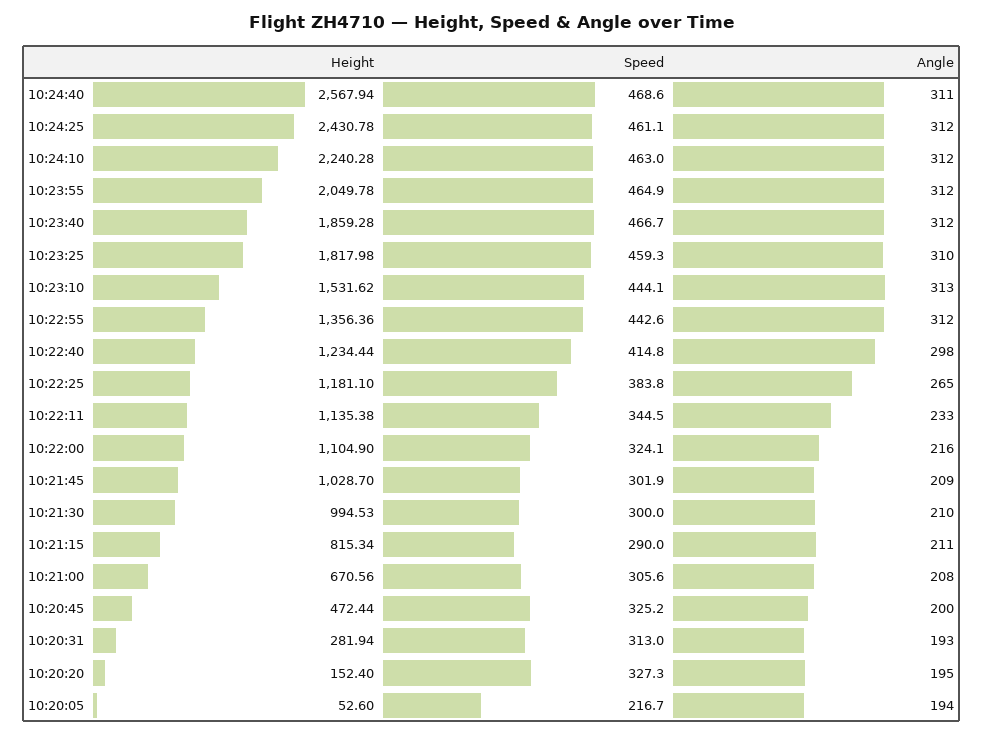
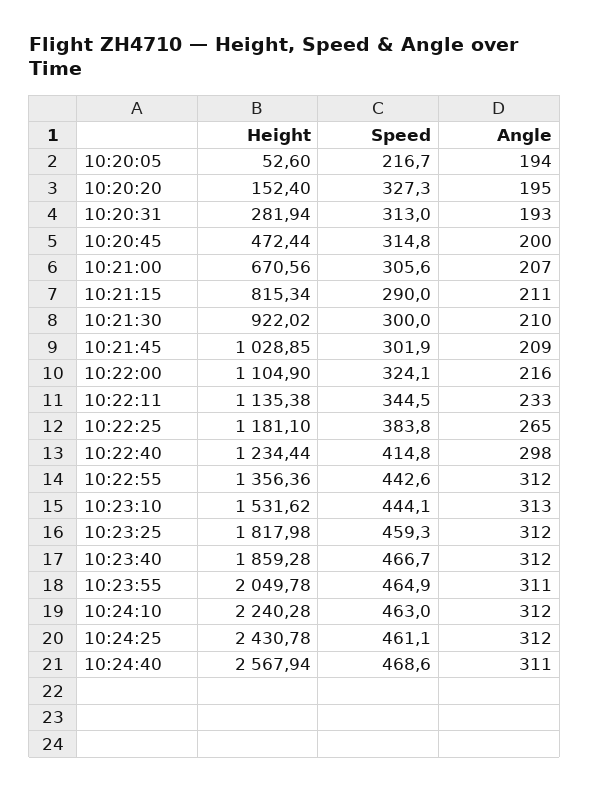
Angle, 10:23:55: 312 -> 311
Angle, 10:23:25: 310 -> 312
Height, 10:21:45: 1028.7 -> 1028.85
Height, 10:21:30: 994.53 -> 922.02
Angle, 10:21:00: 208 -> 207
Speed, 10:20:45: 325.2 -> 314.8

